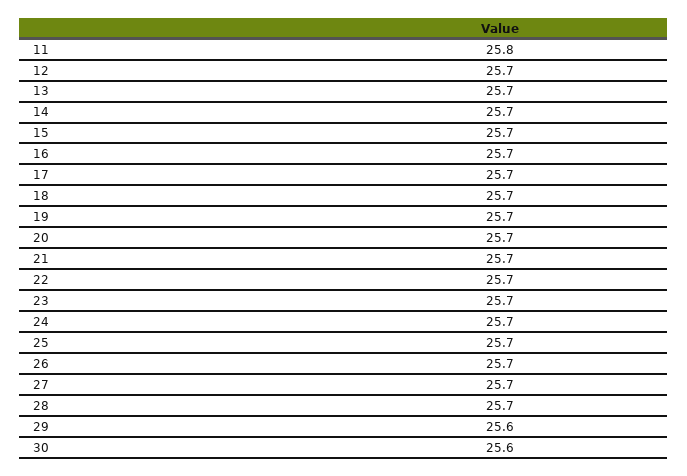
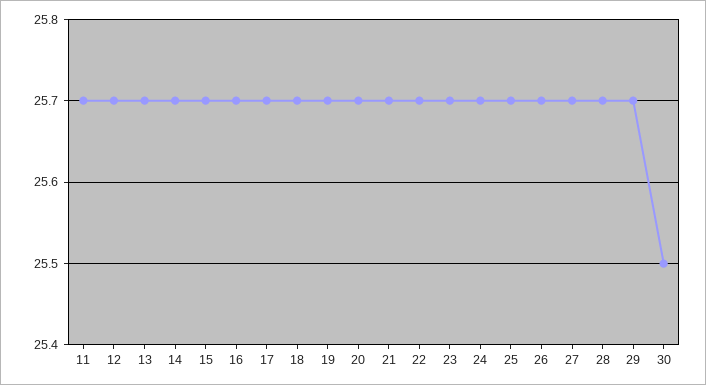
11: 25.8 -> 25.7
29: 25.6 -> 25.7
30: 25.6 -> 25.5

